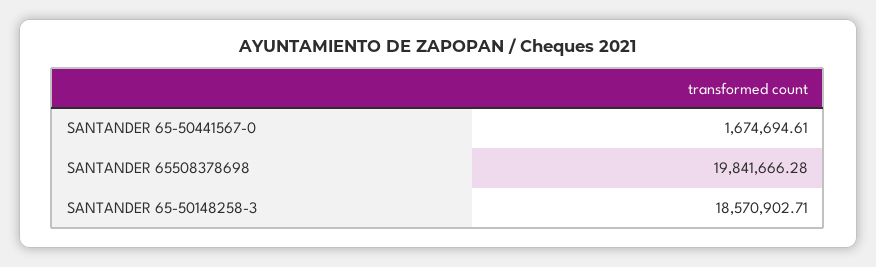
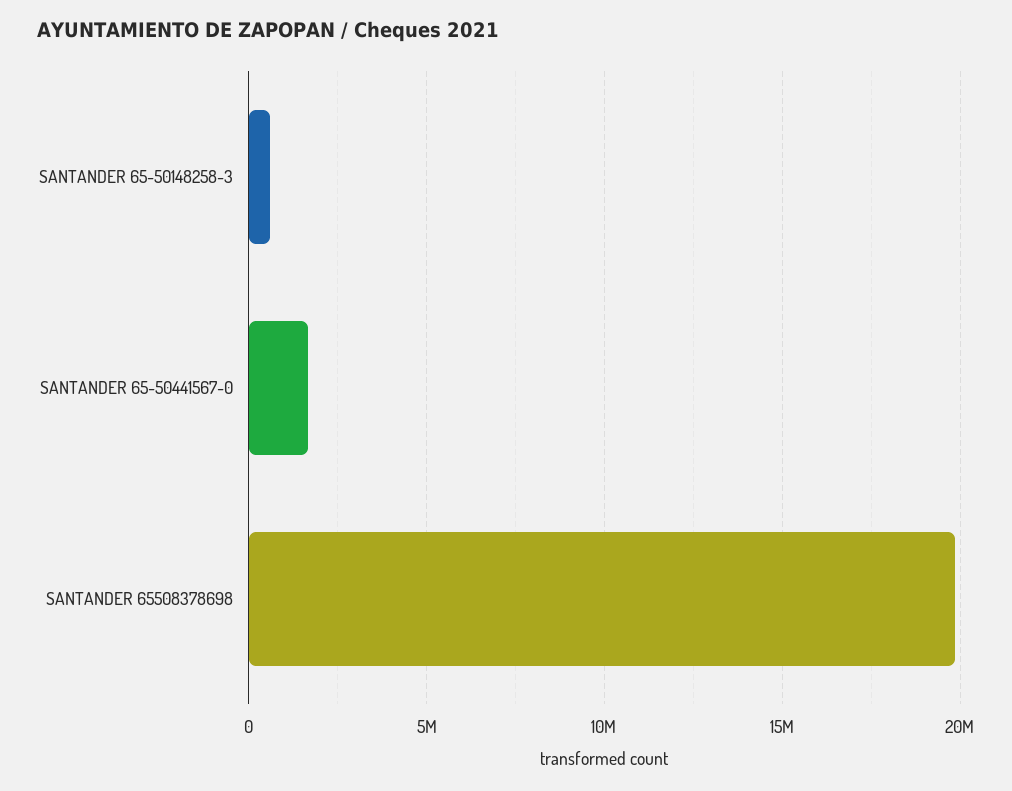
SANTANDER 65-50148258-3: 18570902.71 -> 500000

